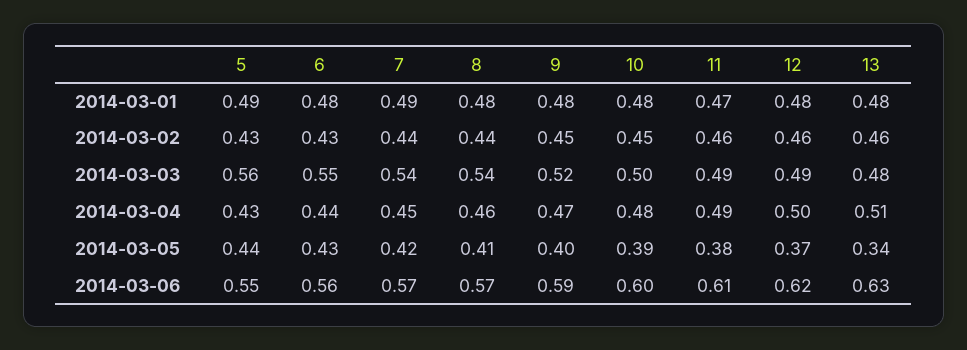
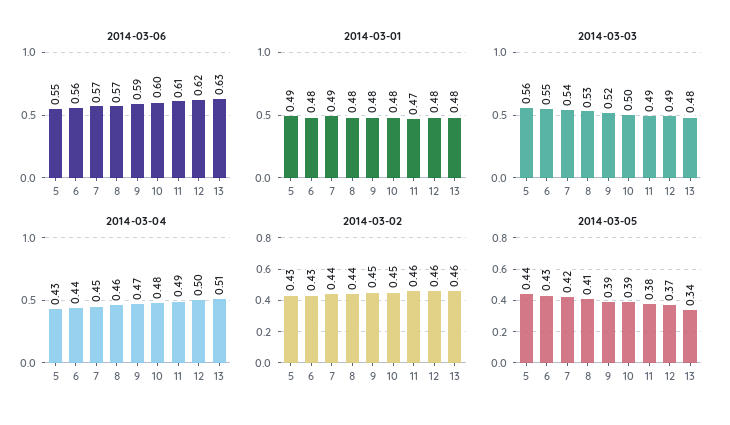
2014-03-03, 8: 0.54 -> 0.53
2014-03-05, 9: 0.4 -> 0.39

